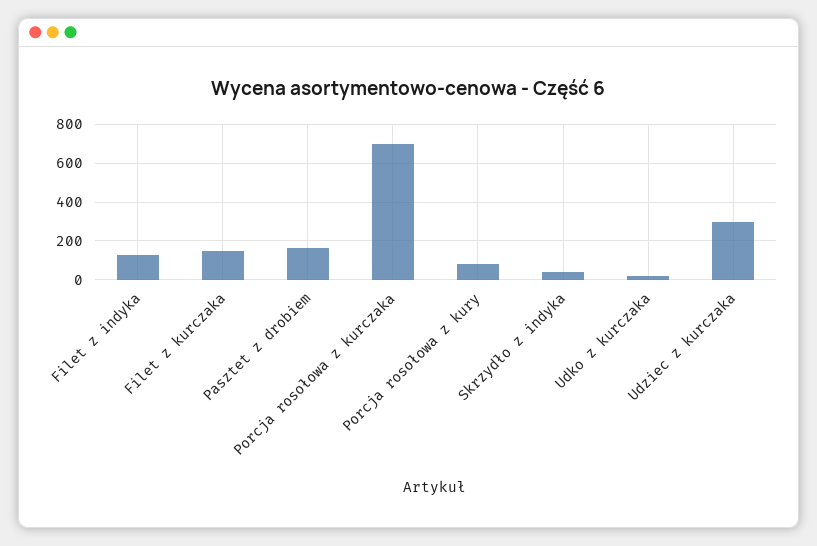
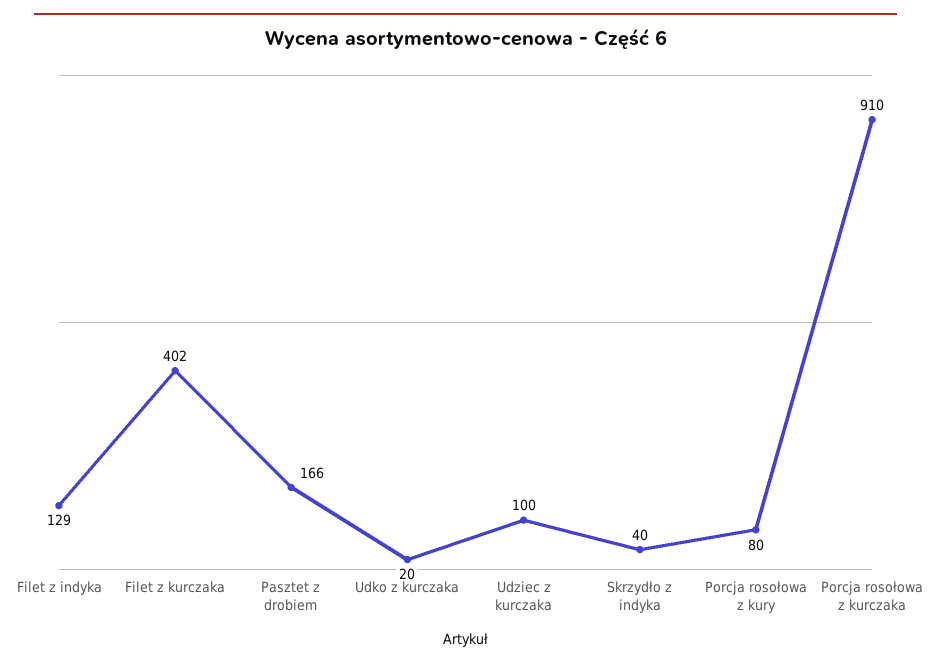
Filet z kurczaka: 150 -> 402
Porcja rosołowa z kurczaka: 700 -> 910
Udziec z kurczaka: 300 -> 100

